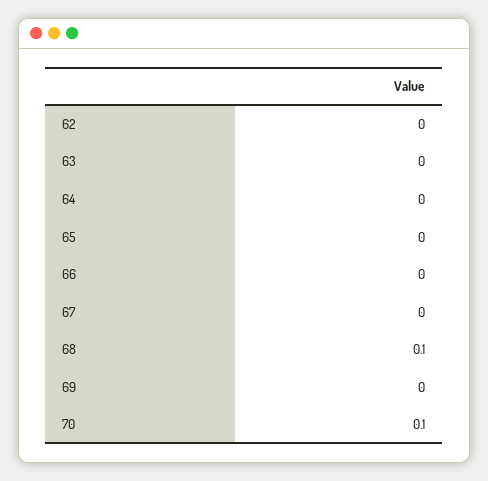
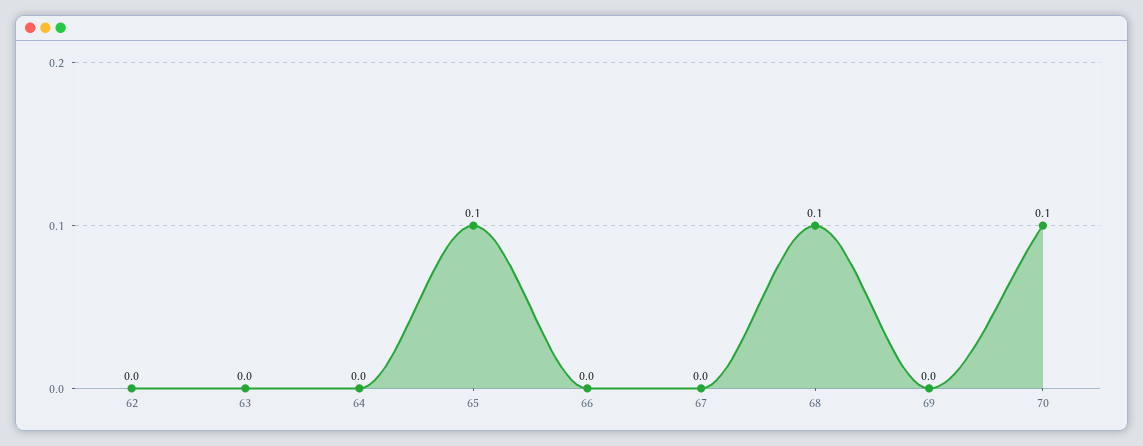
65: 0 -> 0.1

